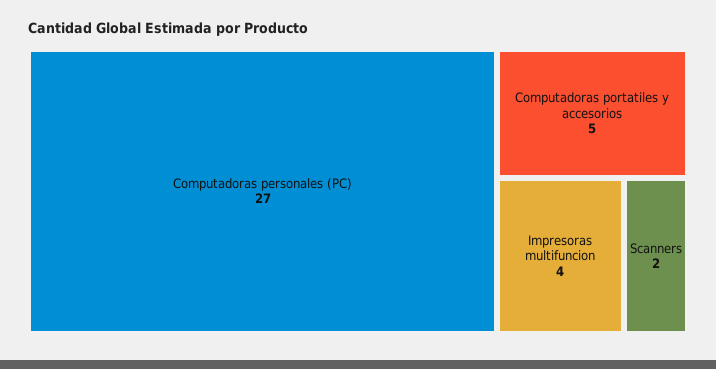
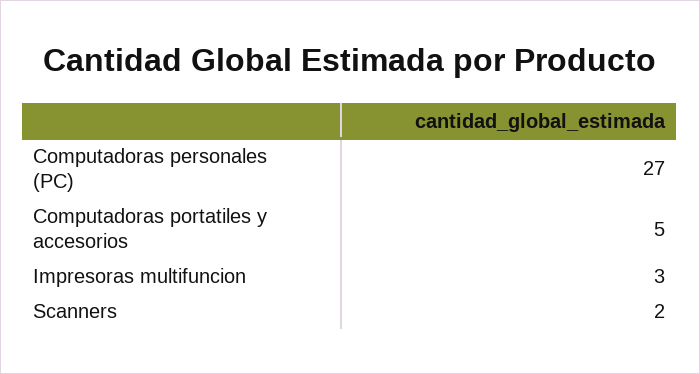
Impresoras multifuncion: 4 -> 3

